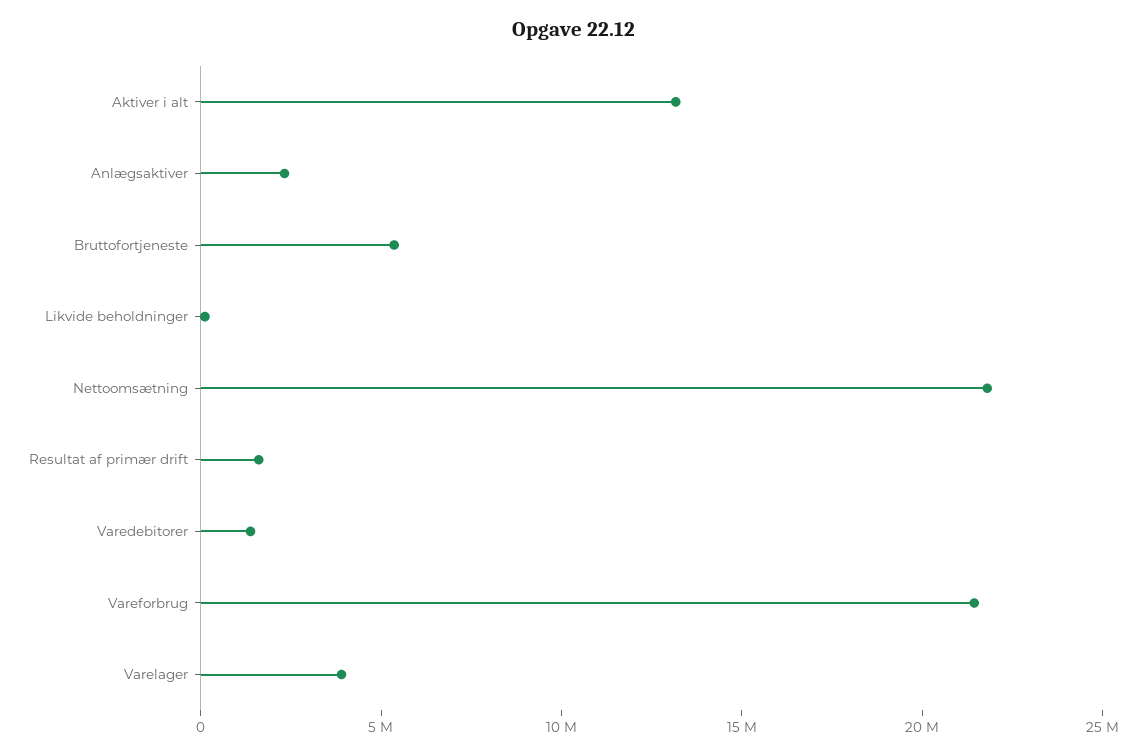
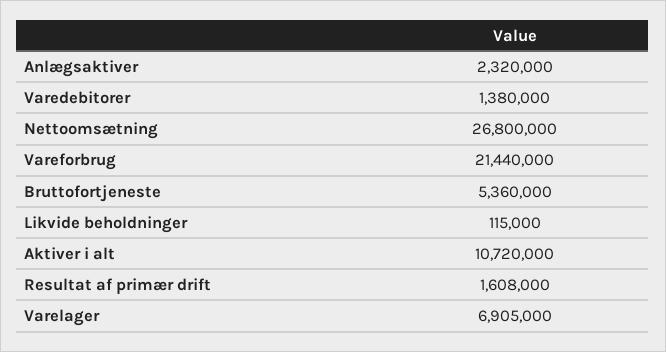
Aktiver i alt: 13000000 -> 10720000
Nettoomsætning: 22000000 -> 26800000
Varelager: 4000000 -> 6905000

